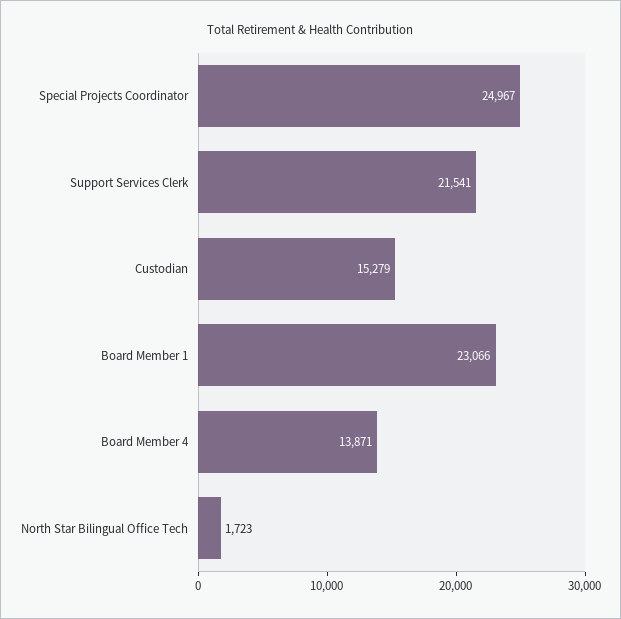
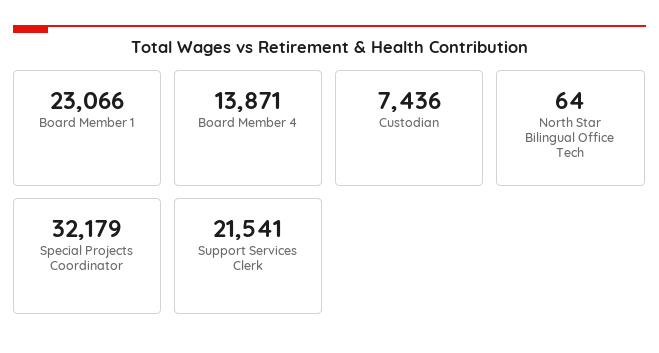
Special Projects Coordinator: 24967 -> 32179
Custodian: 15279 -> 7436
North Star Bilingual Office Tech: 1723 -> 64

